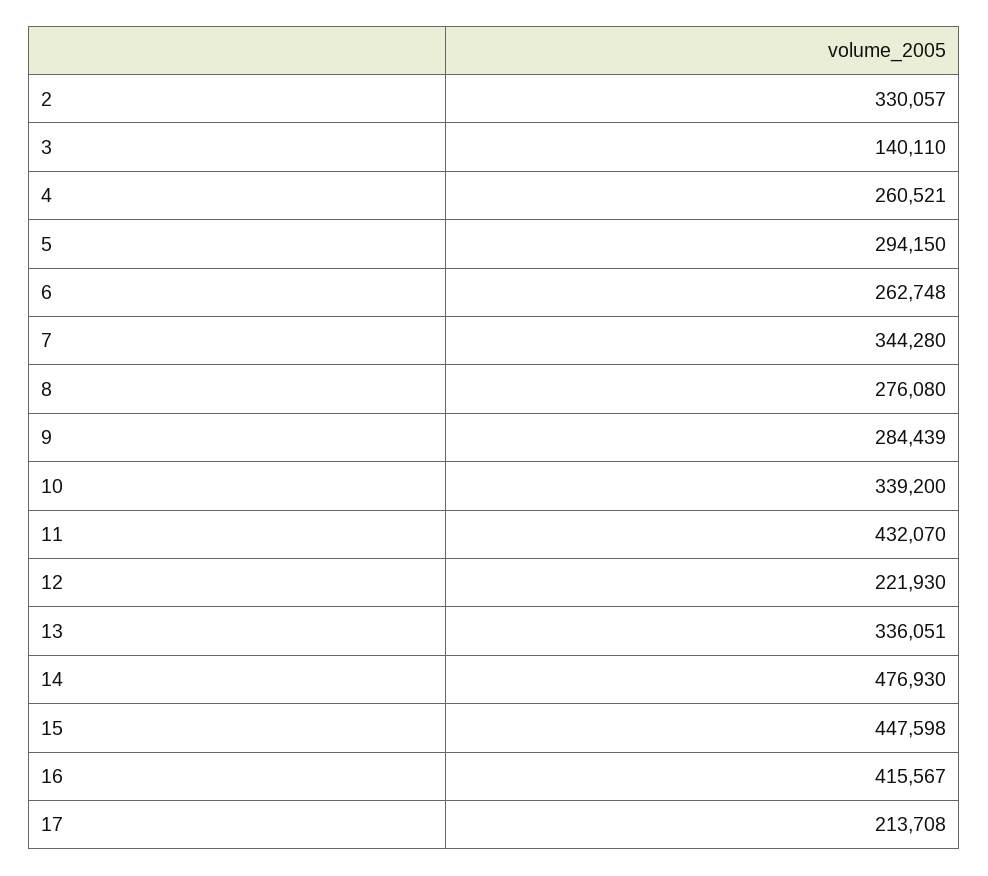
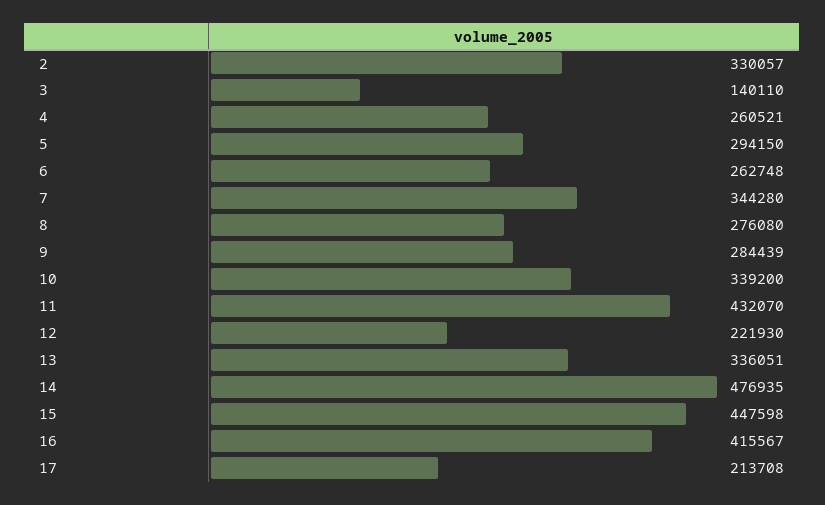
14: 476930 -> 476935

